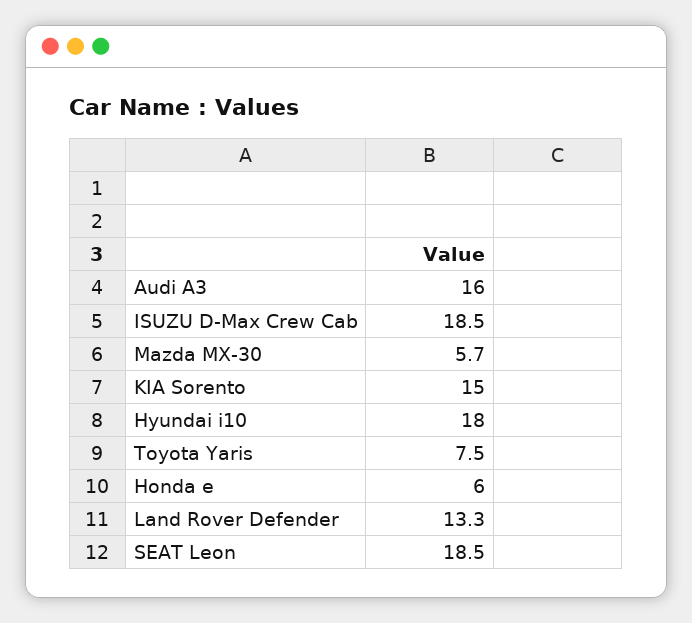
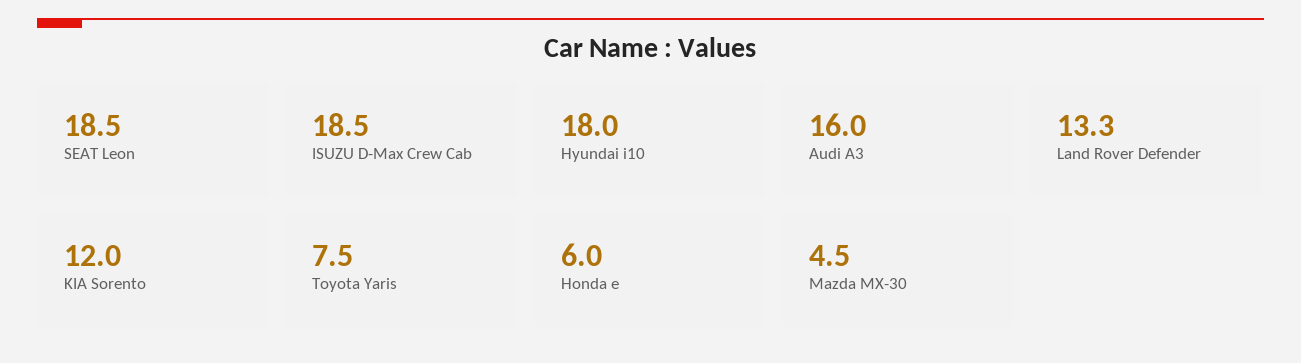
Mazda MX-30: 5.7 -> 4.5
KIA Sorento: 15 -> 12

